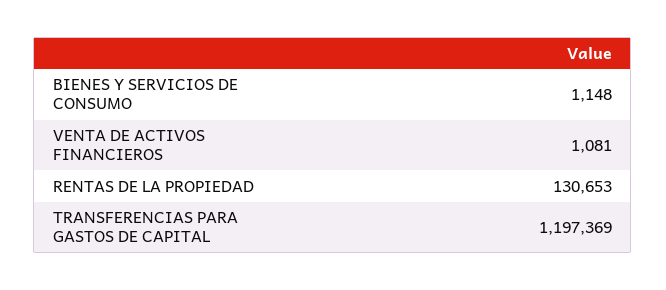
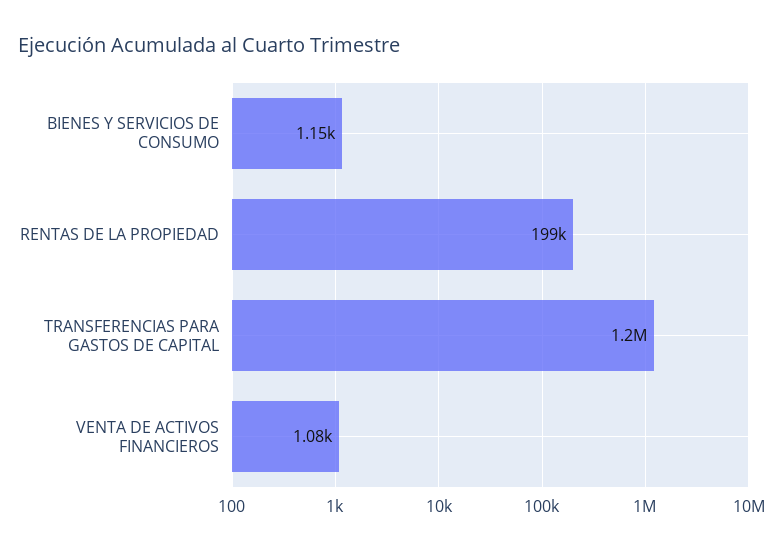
RENTAS DE LA PROPIEDAD: 130653 -> 199000

